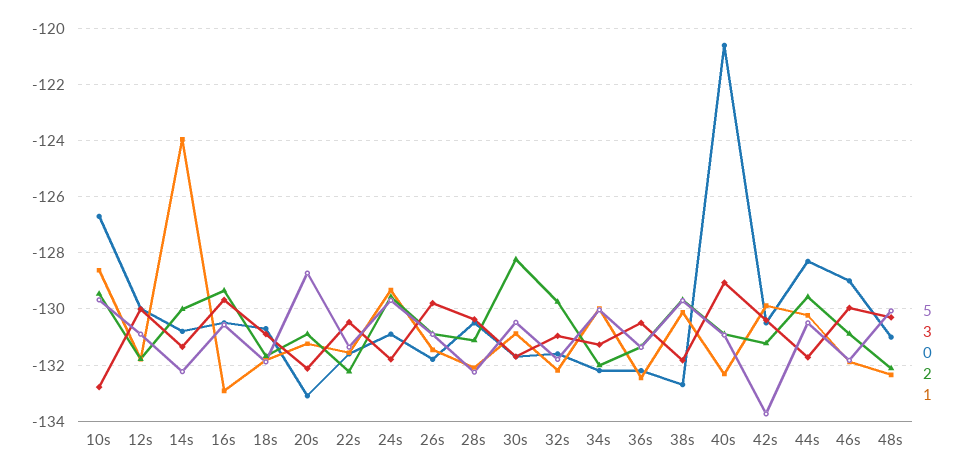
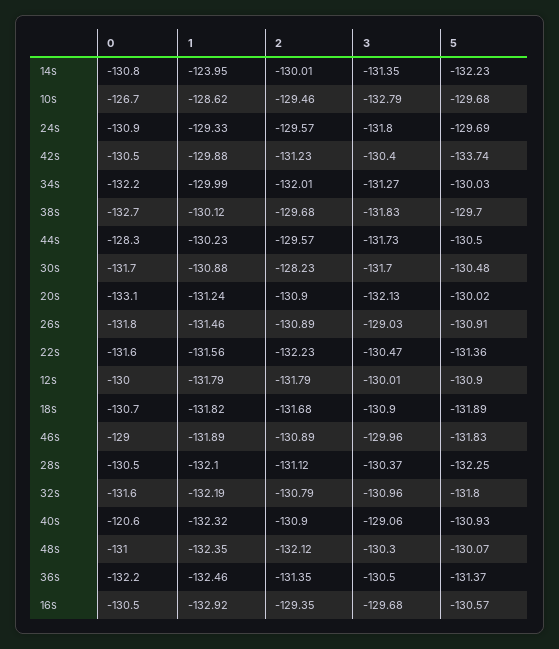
5, 20s: -128.75 -> -130.02
3, 26s: -129.75 -> -129.03
2, 32s: -129.75 -> -130.79

